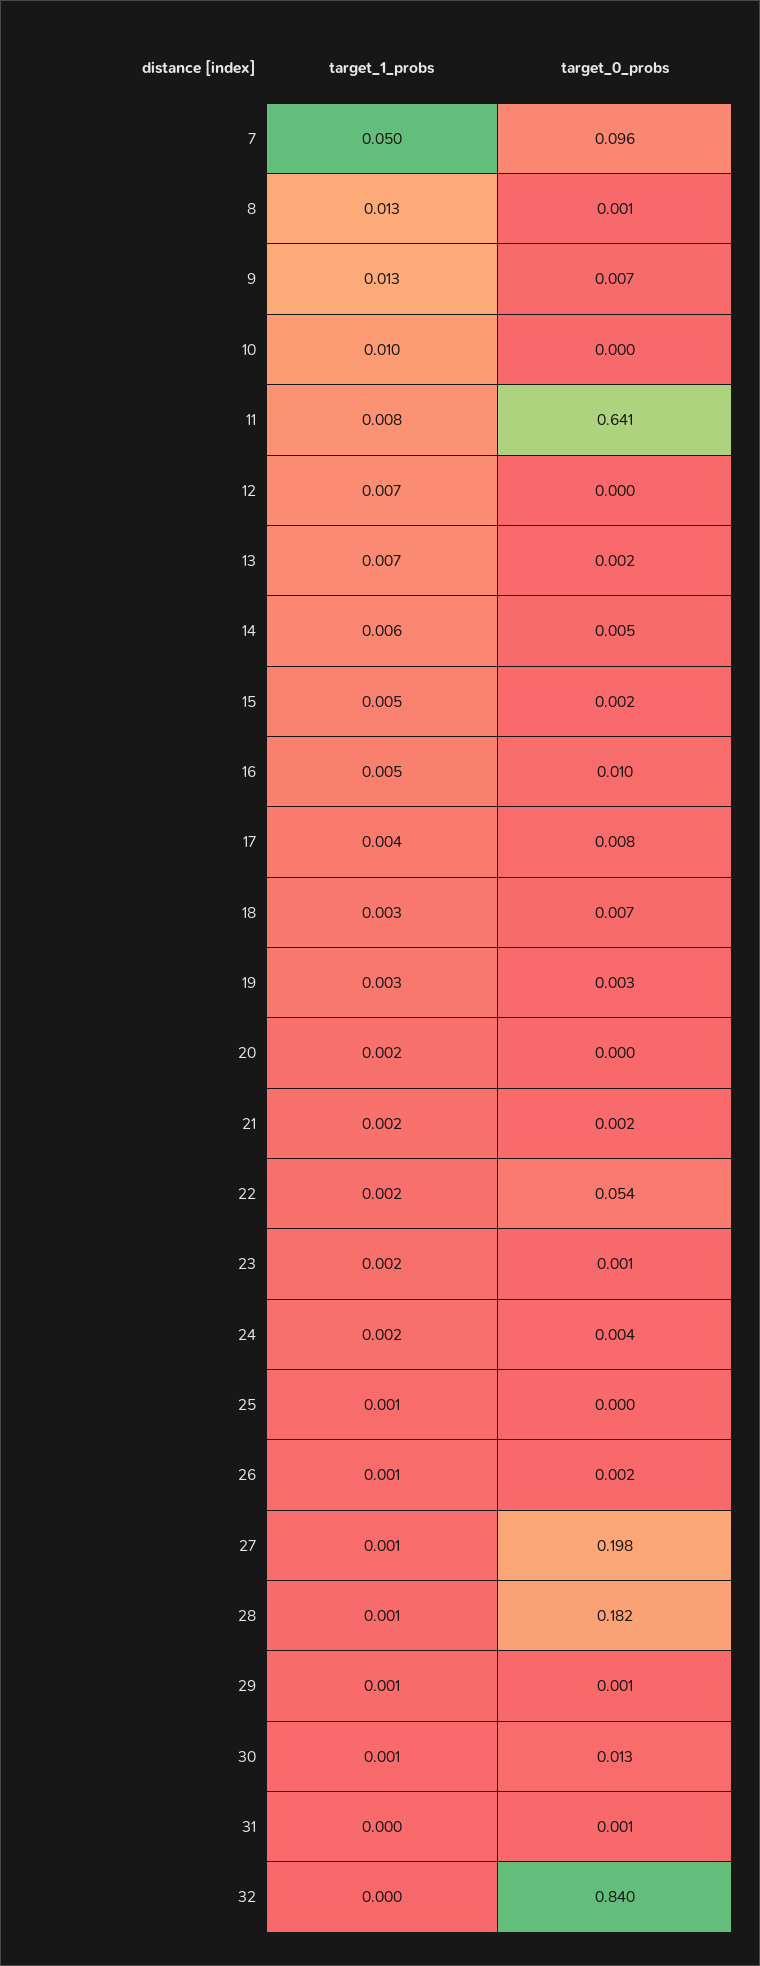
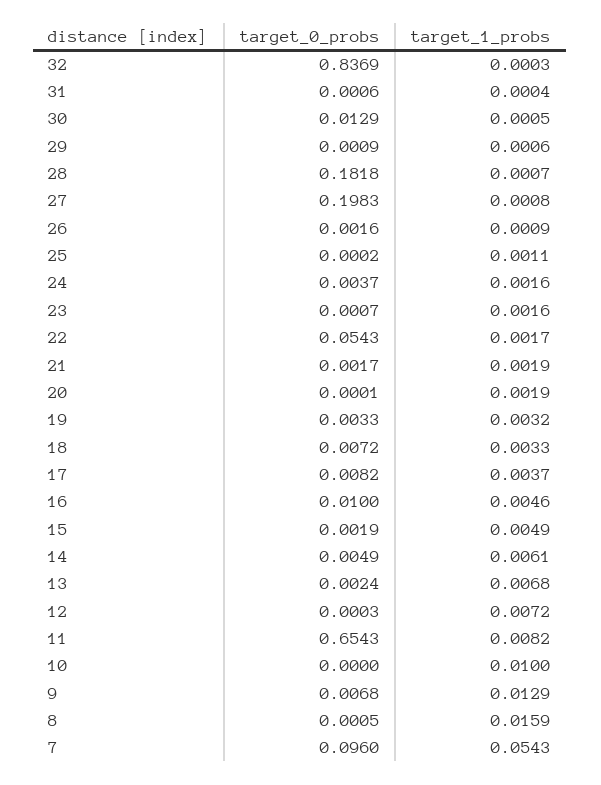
target_1_probs, 7: 0.05 -> 0.0543
target_1_probs, 8: 0.013 -> 0.0159
target_0_probs, 11: 0.641 -> 0.6543
target_0_probs, 32: 0.84 -> 0.8369

